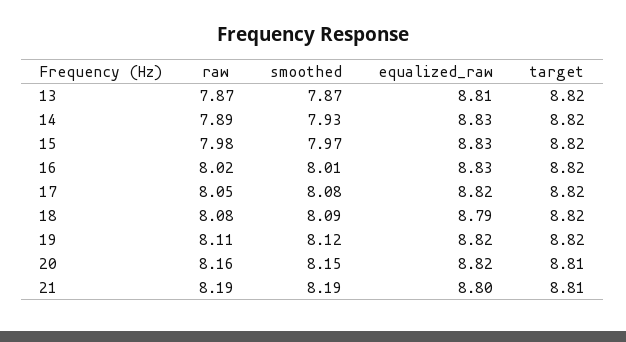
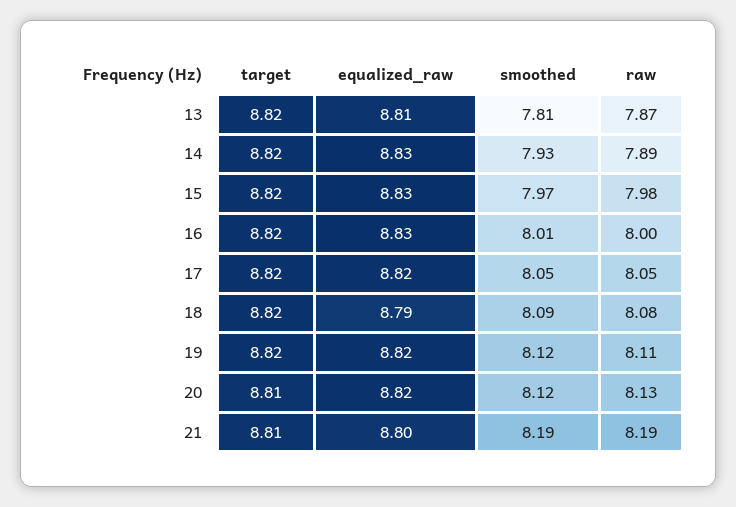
smoothed, 13: 7.87 -> 7.81
raw, 16: 8.02 -> 8
smoothed, 17: 8.08 -> 8.05
raw, 20: 8.16 -> 8.13
smoothed, 20: 8.15 -> 8.12

